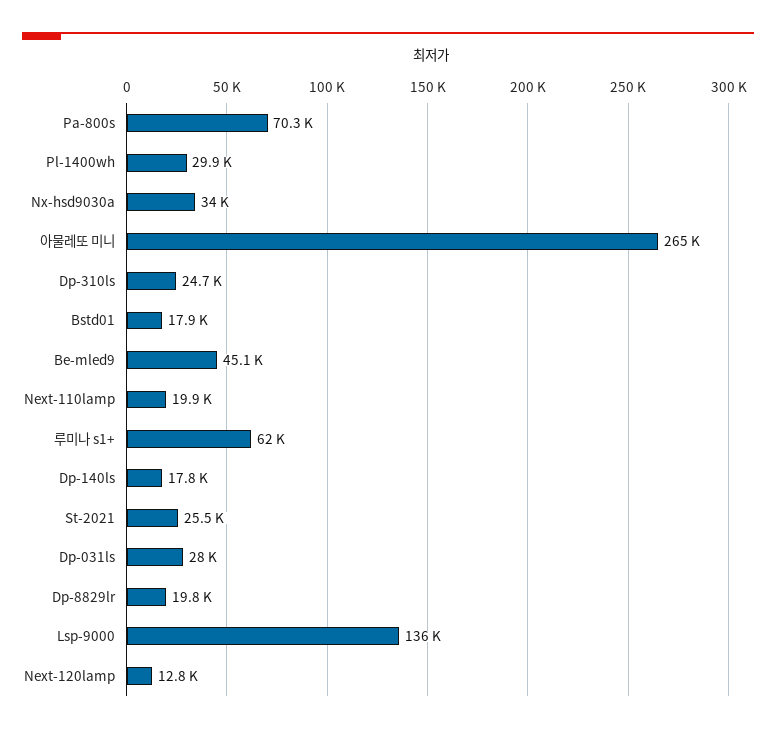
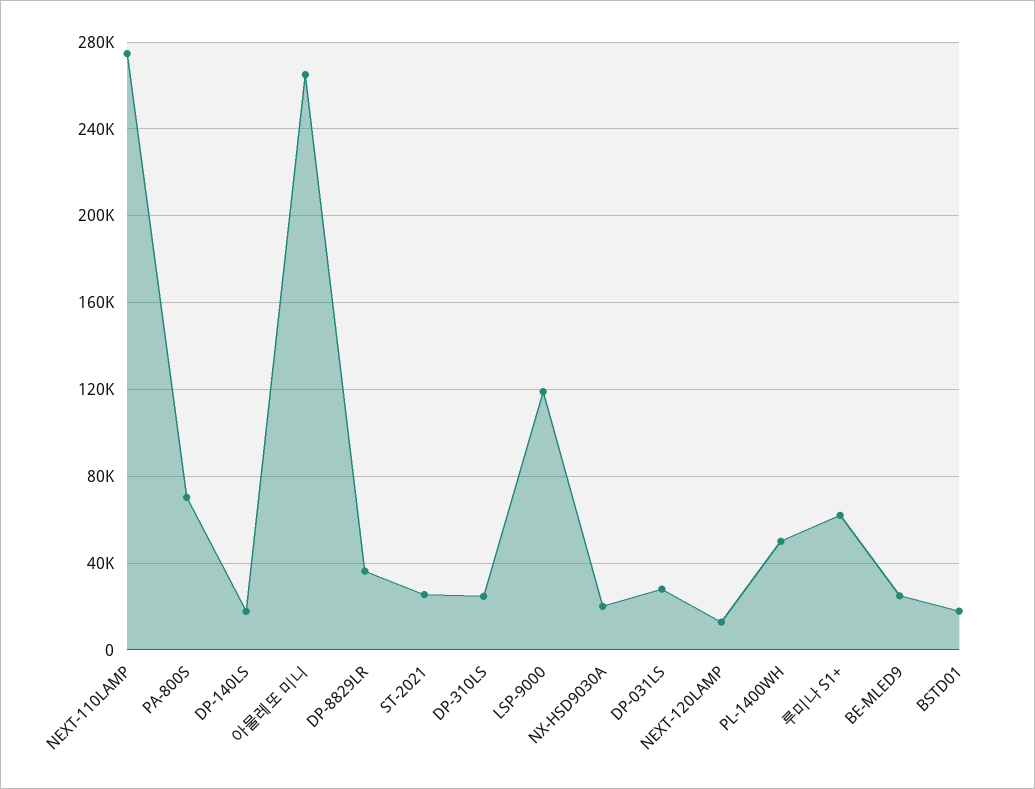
Pl-1400wh: 29900 -> 50000
Nx-hsd9030a: 34000 -> 20000
Be-mled9: 45100 -> 25000
Next-110lamp: 19900 -> 275000
Dp-8829lr: 19800 -> 35000
Lsp-9000: 136000 -> 120000

